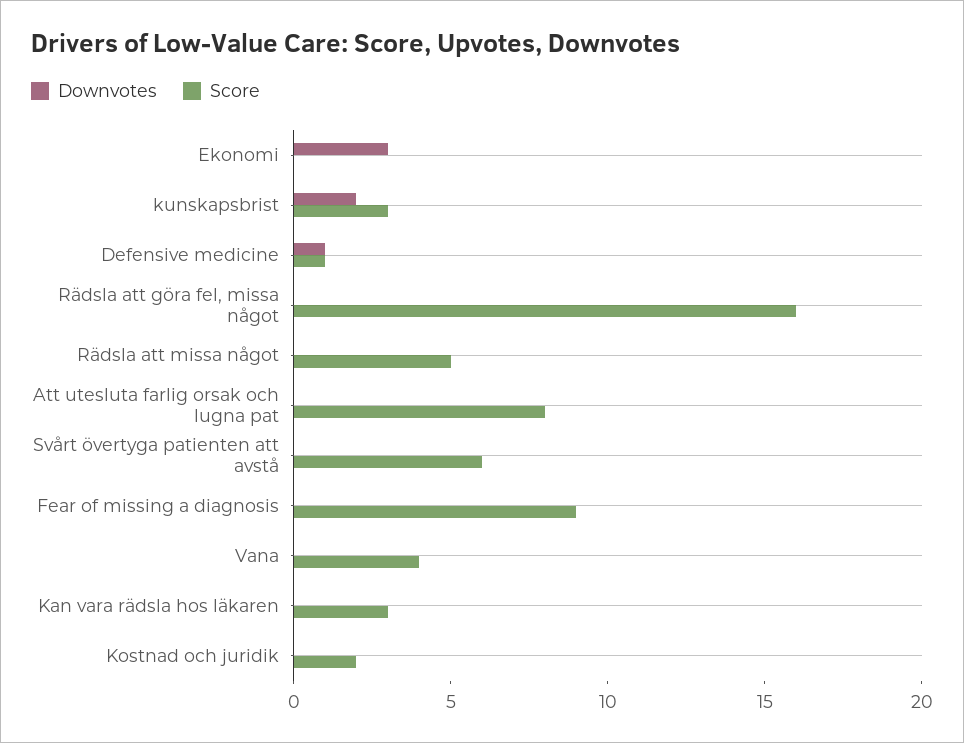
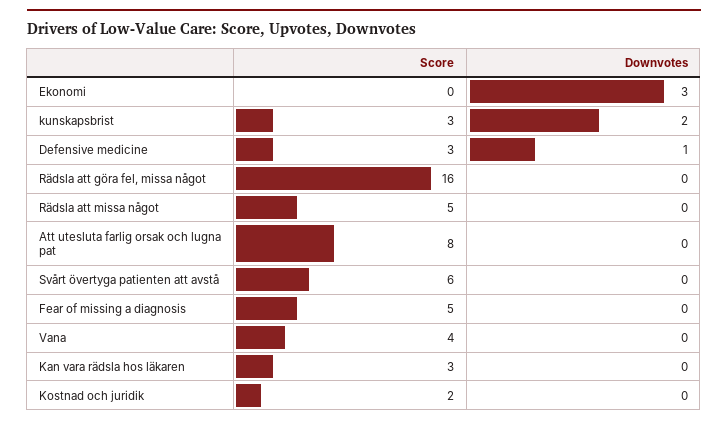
Score, Defensive medicine: 1 -> 3
Score, Fear of missing a diagnosis: 9 -> 5

